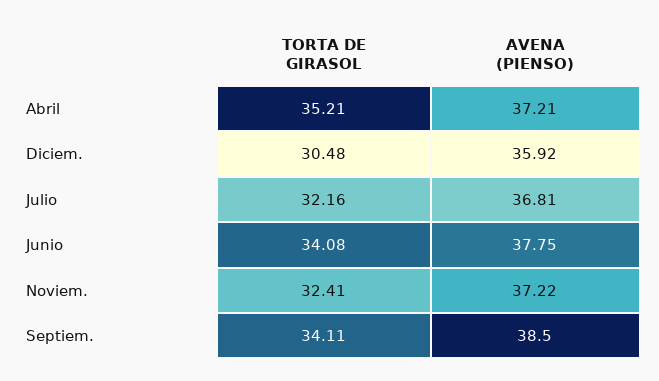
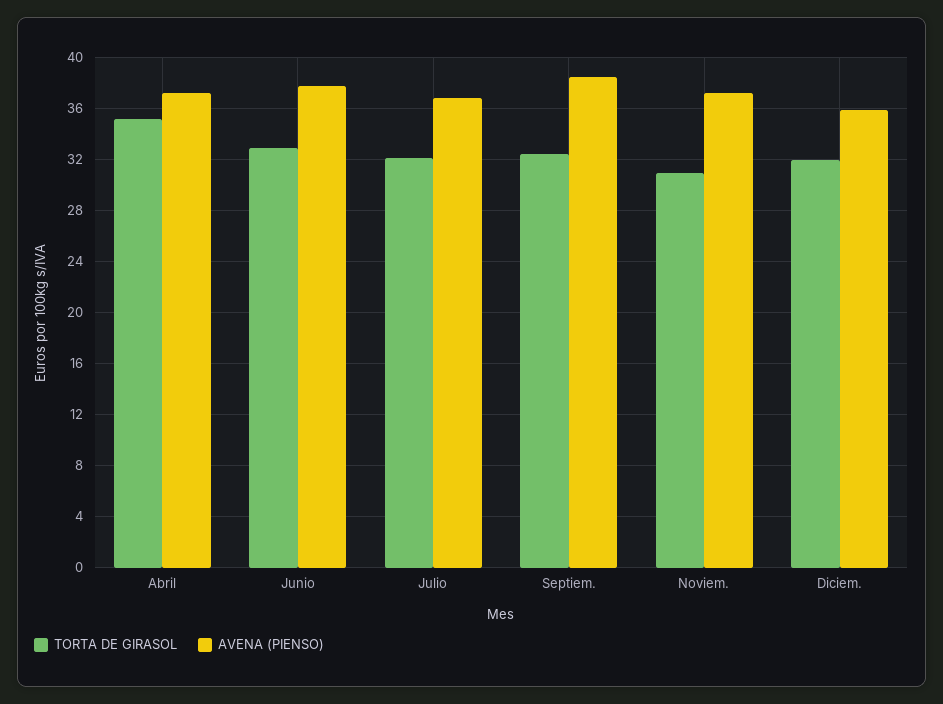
TORTA DE GIRASOL, Diciem.: 30.48 -> 32
TORTA DE GIRASOL, Junio: 34.08 -> 33
TORTA DE GIRASOL, Noviem.: 32.41 -> 31
TORTA DE GIRASOL, Septiem.: 34.11 -> 32.5

